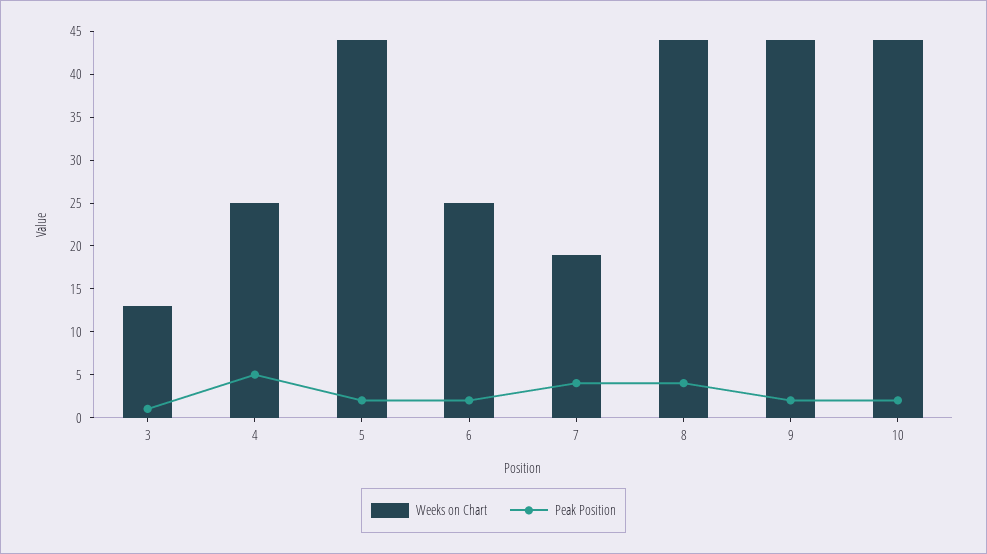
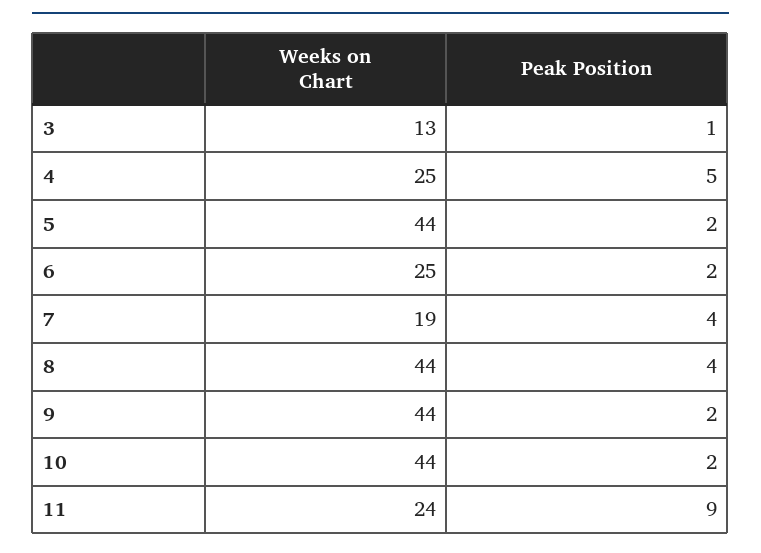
Weeks on Chart, 11: none -> 24
Peak Position, 11: none -> 9

